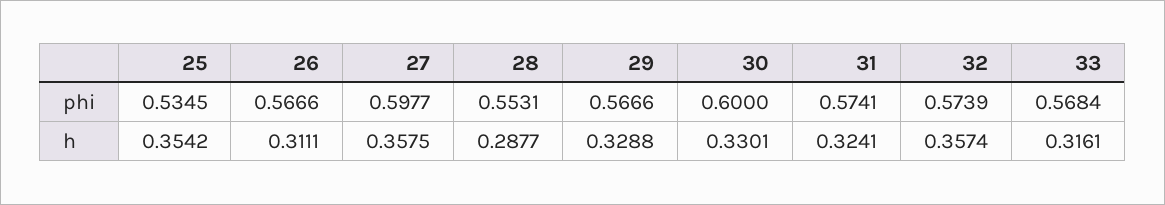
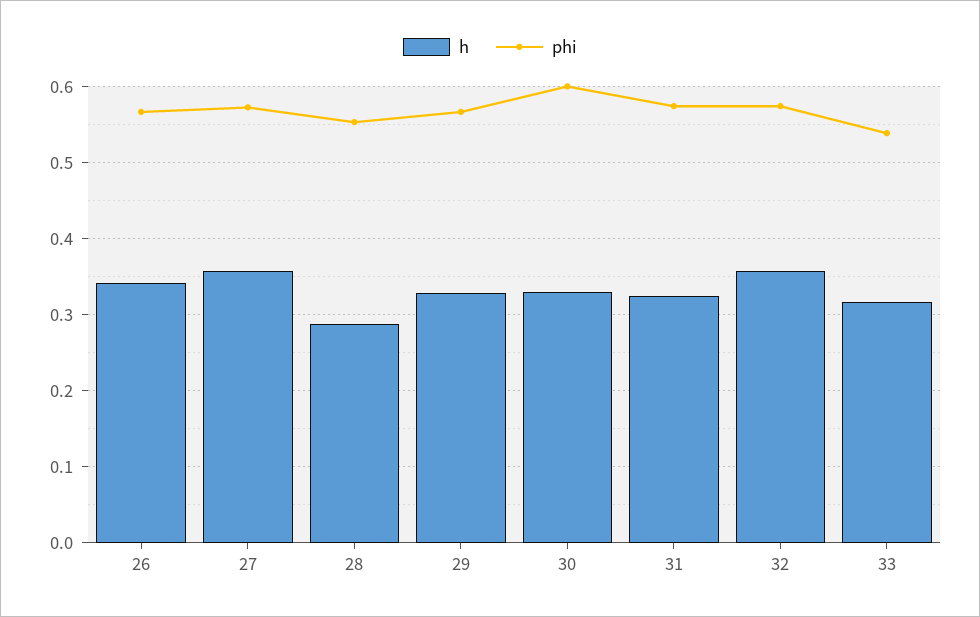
phi, 25: 0.5345 -> none
phi, 27: 0.5977 -> 0.57
phi, 33: 0.5684 -> 0.54
h, 25: 0.3542 -> none
h, 26: 0.3111 -> 0.34

